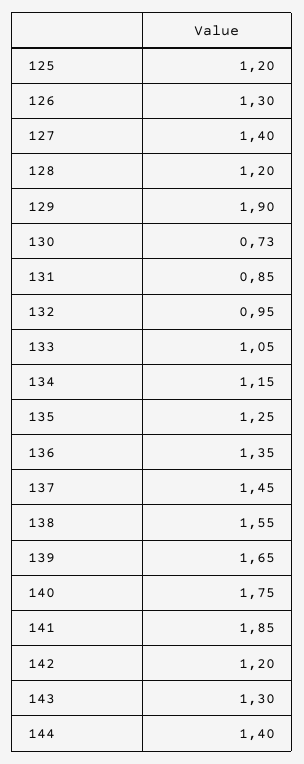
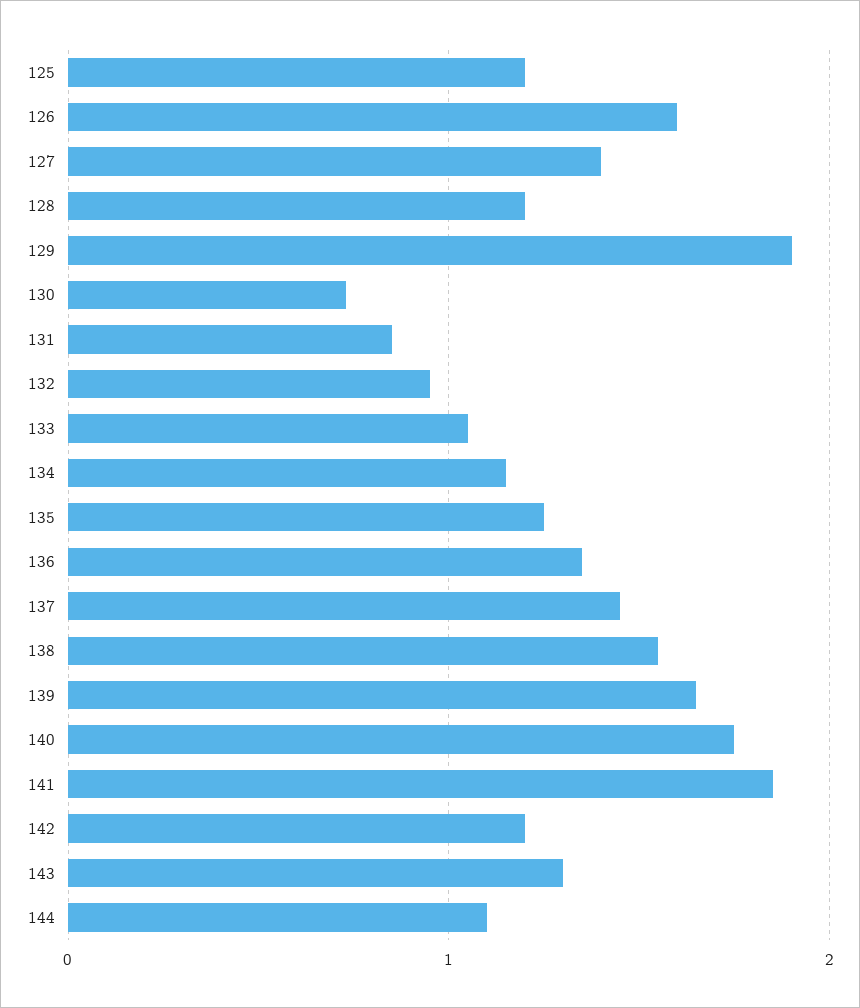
126: 1.3 -> 1.6
144: 1.4 -> 1.1

